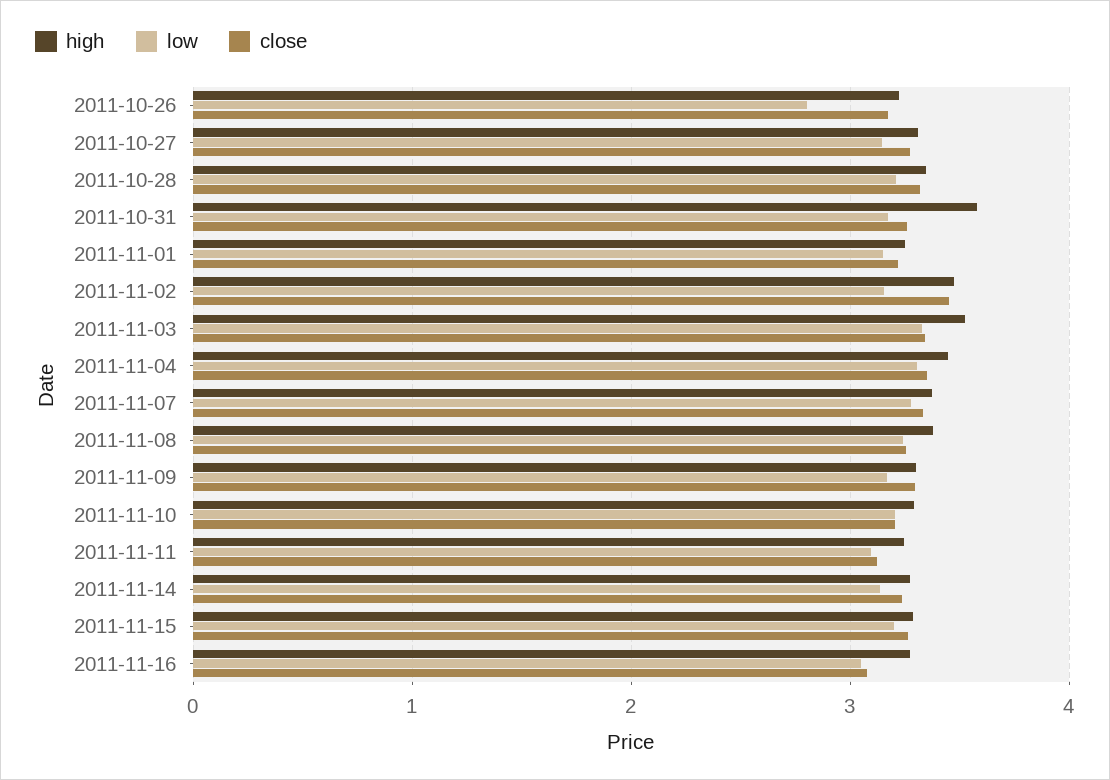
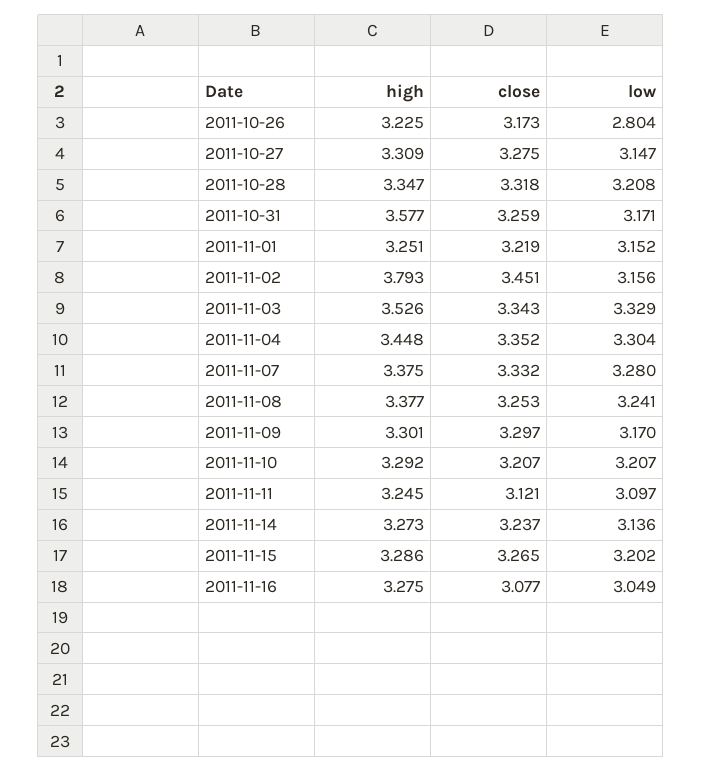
high, 2011-11-02: 3.5 -> 3.793

